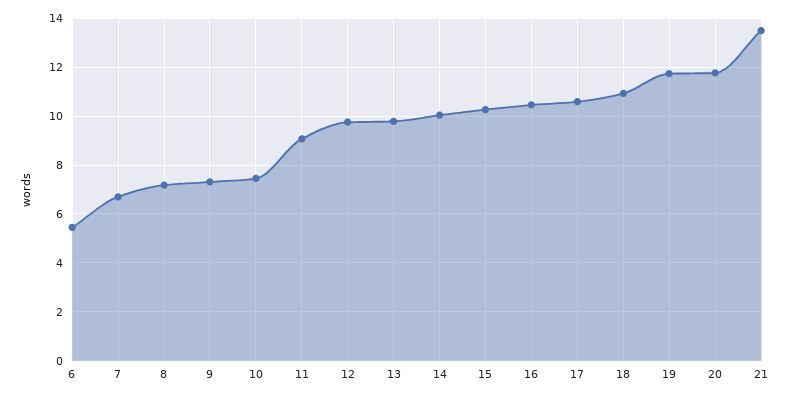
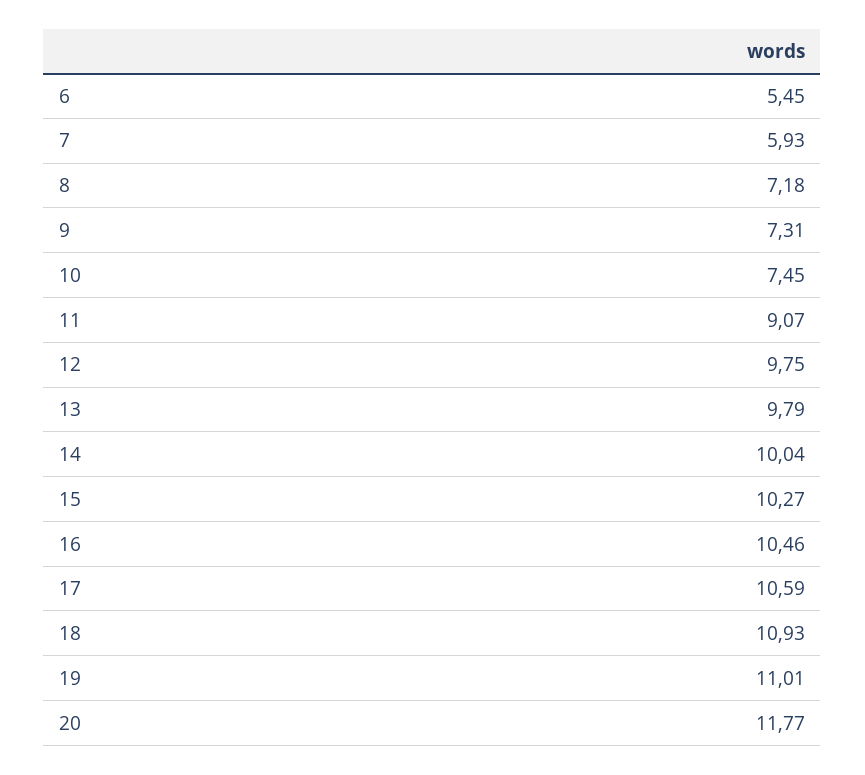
7: 6.75 -> 5.93
19: 11.75 -> 11.01
21: 13.5 -> none

